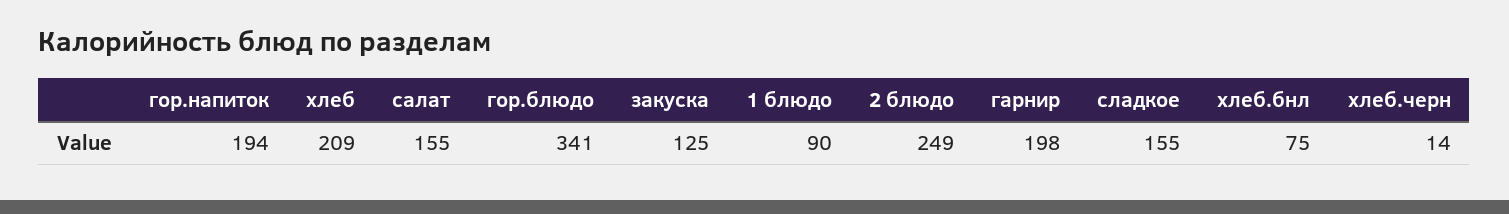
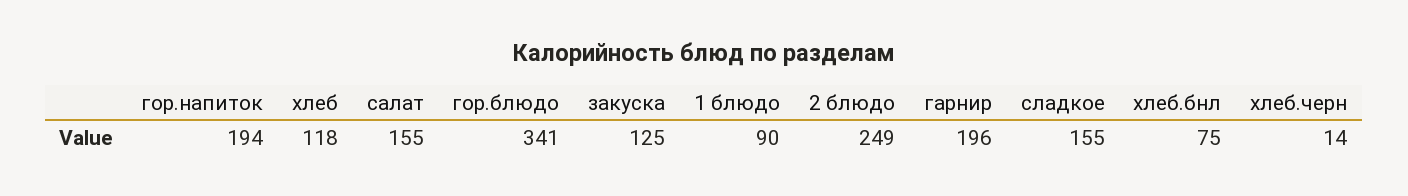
хлеб: 209 -> 118
гарнир: 198 -> 196

